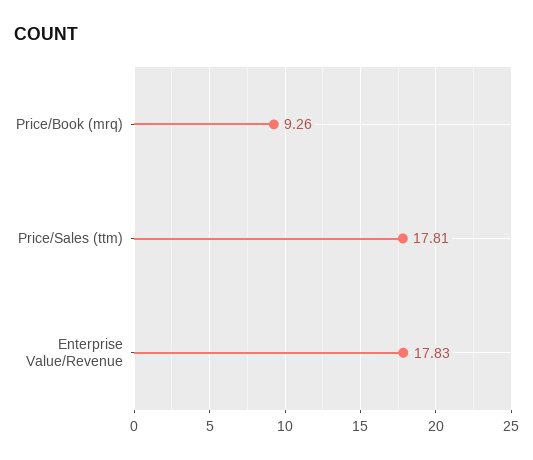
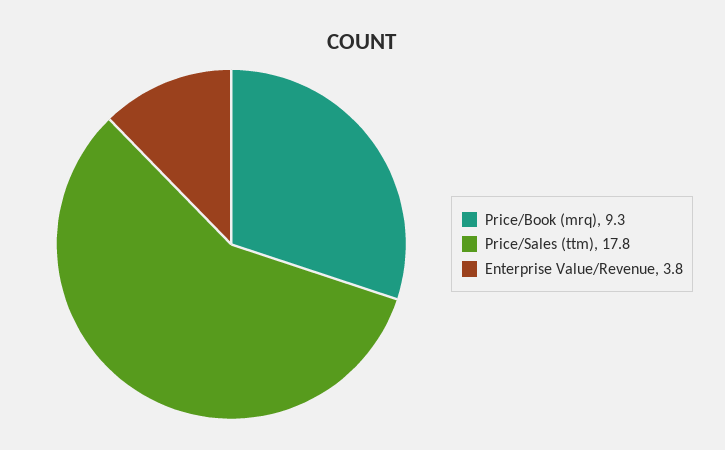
Enterprise Value/Revenue: 17.83 -> 3.8

